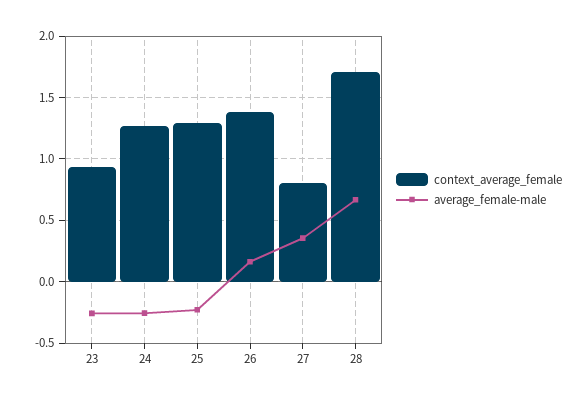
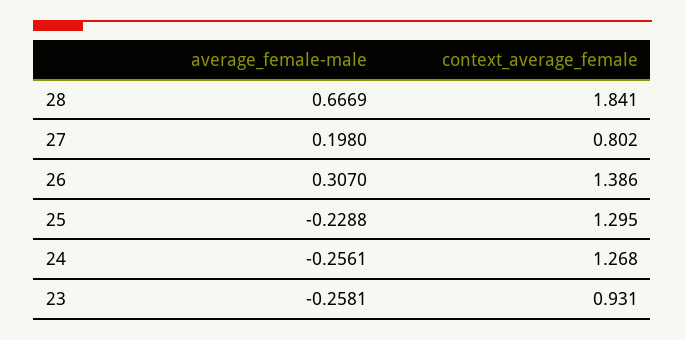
average_female-male, 26: 0.15 -> 0.307
average_female-male, 27: 0.35 -> 0.198
context_average_female, 28: 1.7 -> 1.841

